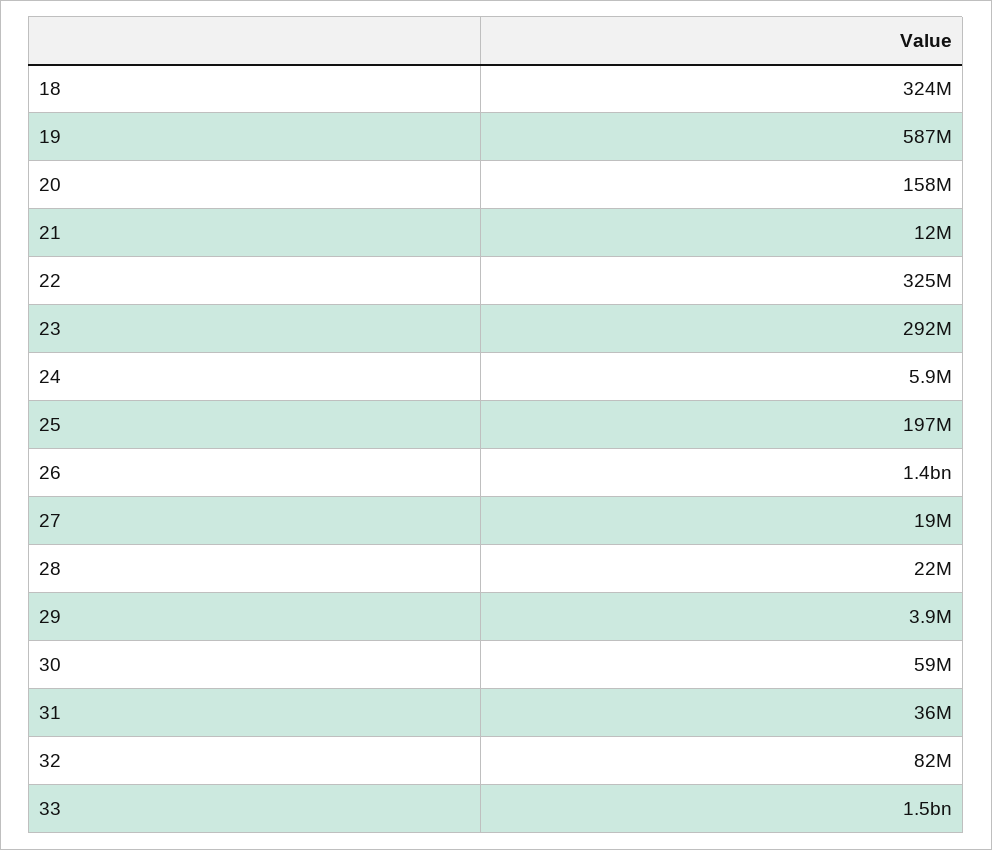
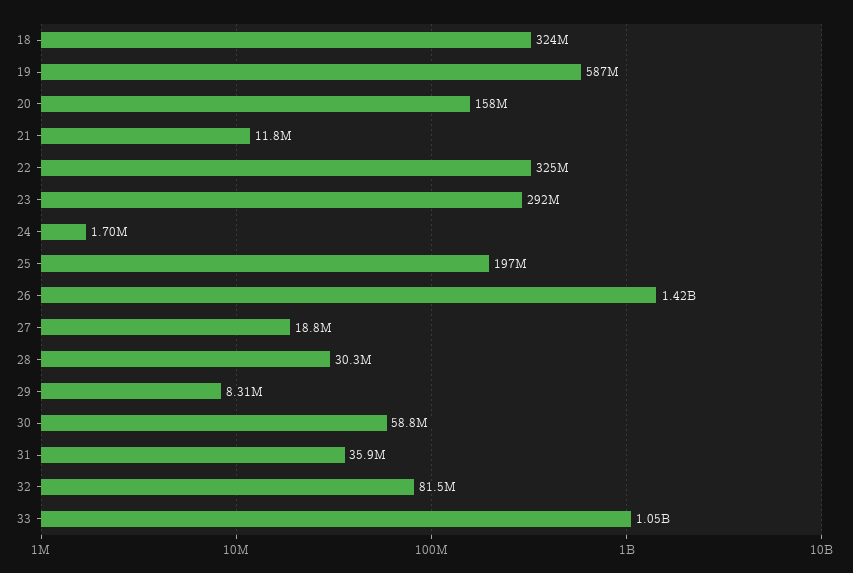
24: 5900000 -> 1700000
28: 22000000 -> 30300000
29: 3900000 -> 8310000
33: 1500000000 -> 1050000000

